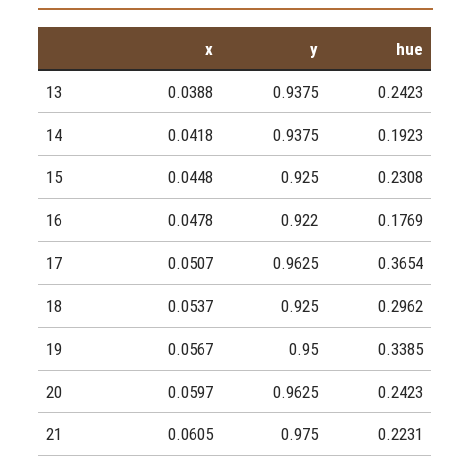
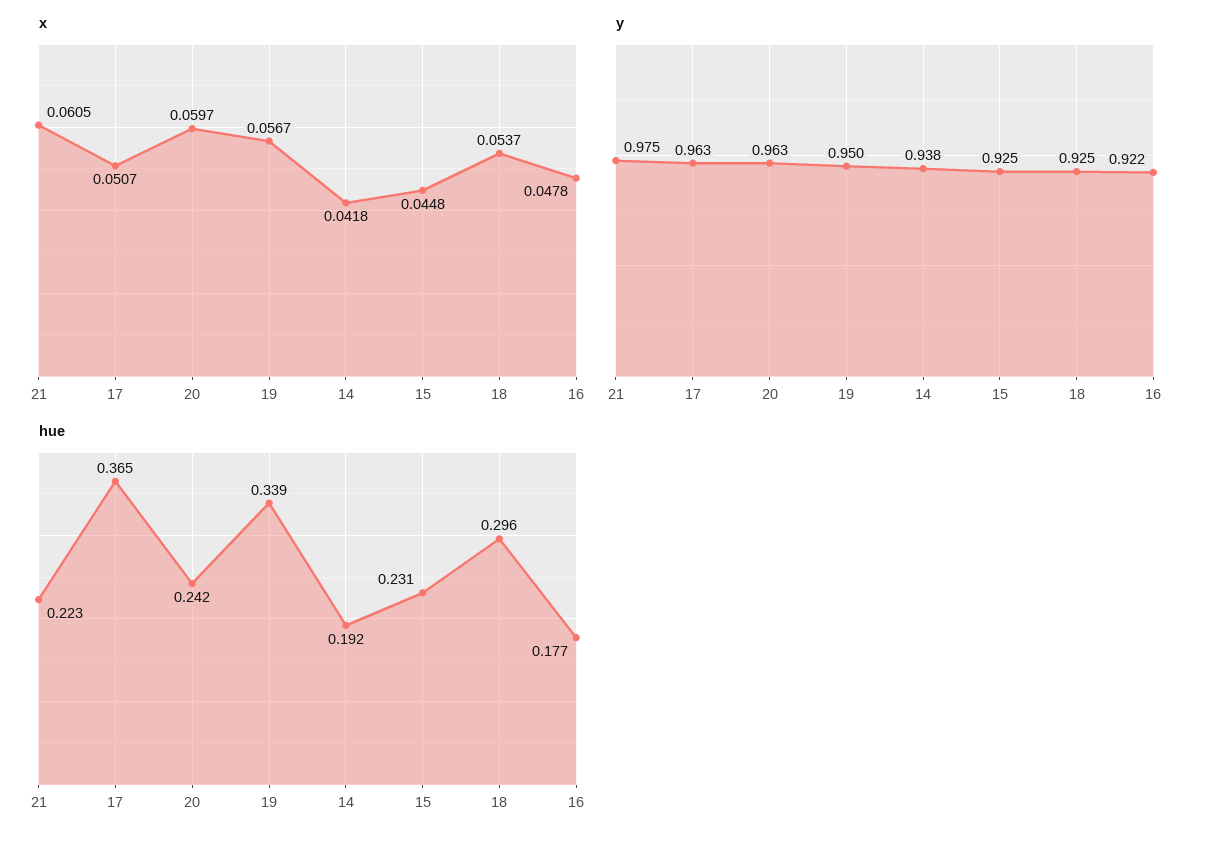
x, 13: 0.0388 -> none
y, 13: 0.9375 -> none
hue, 13: 0.2423 -> none

